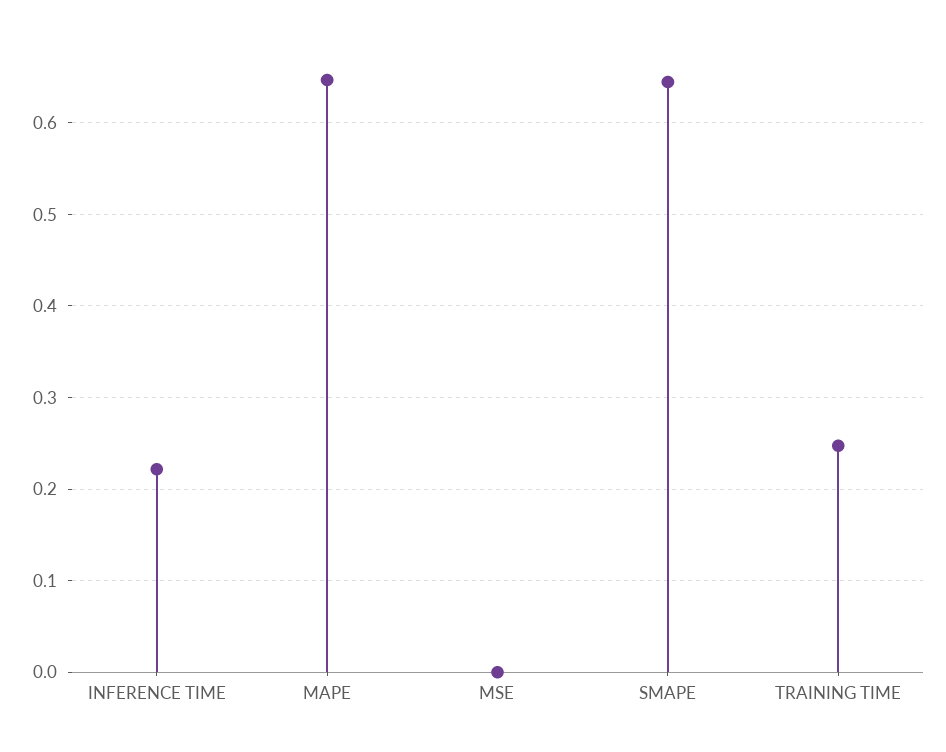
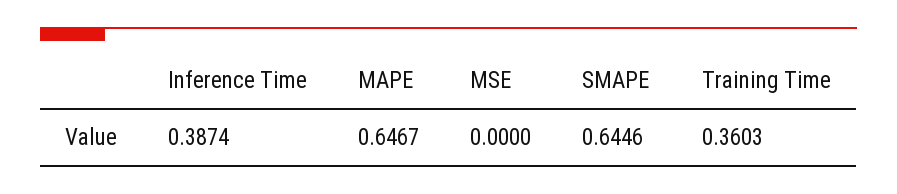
INFERENCE TIME: 0.22 -> 0.3874
TRAINING TIME: 0.25 -> 0.3603

